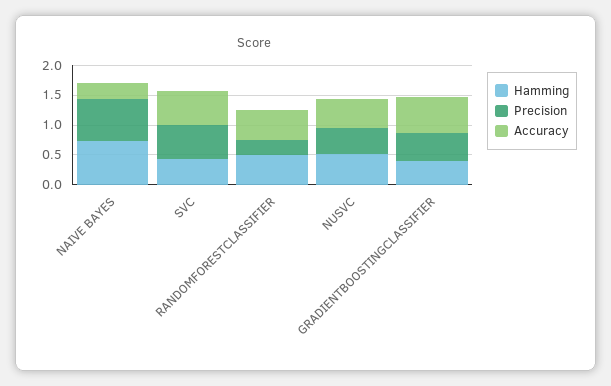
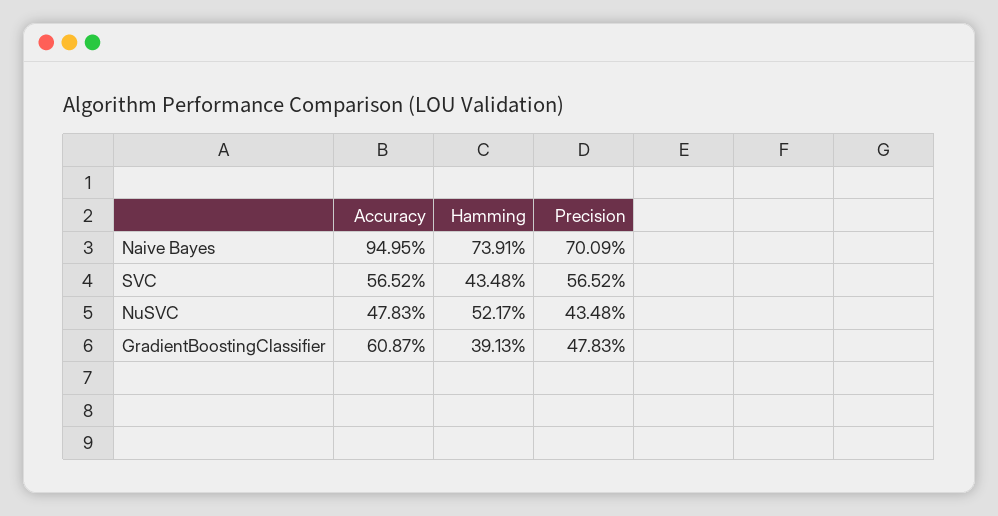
Accuracy, NAIVE BAYES: 0.25 -> 0.9495
Hamming, RANDOMFORESTCLASSIFIER: 0.5 -> none
Precision, RANDOMFORESTCLASSIFIER: 0.25 -> none
Accuracy, RANDOMFORESTCLASSIFIER: 0.5 -> none

